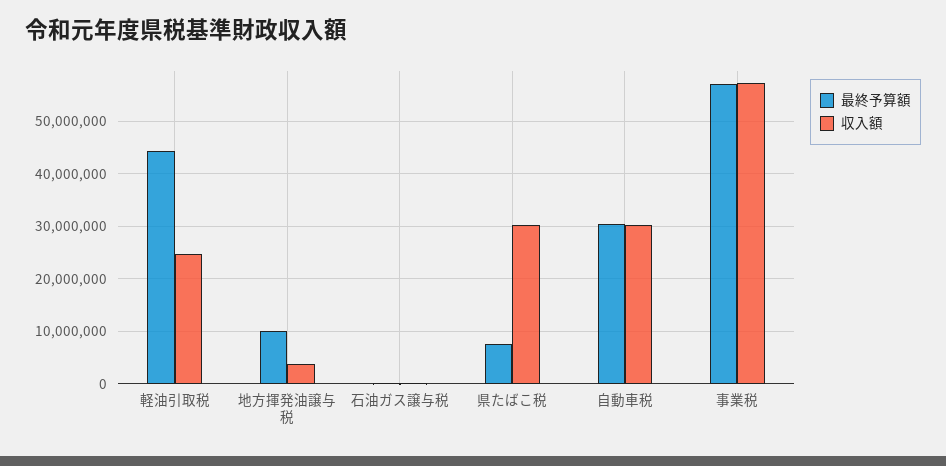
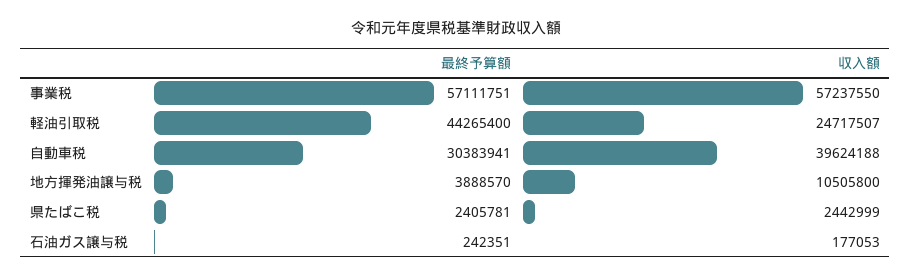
最終予算額, 地方揮発油譲与税: 10000000 -> 3888570
収入額, 地方揮発油譲与税: 4000000 -> 10505800
最終予算額, 県たばこ税: 8000000 -> 2405781
収入額, 県たばこ税: 30000000 -> 2442999
収入額, 自動車税: 30000000 -> 39624188

